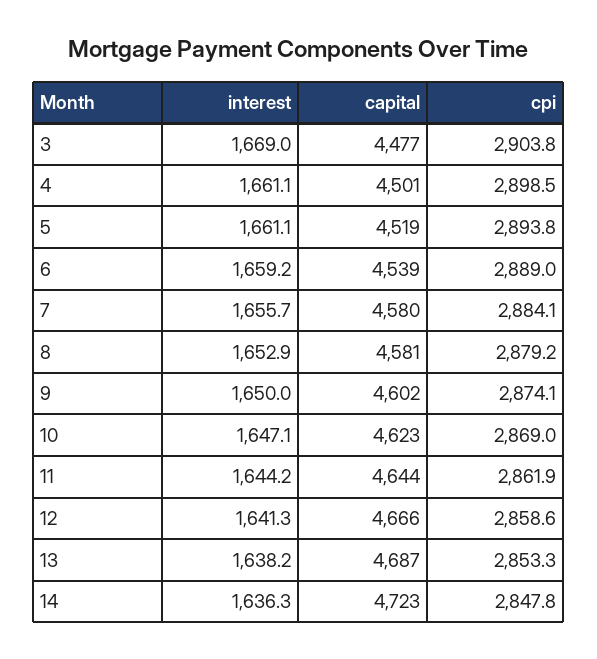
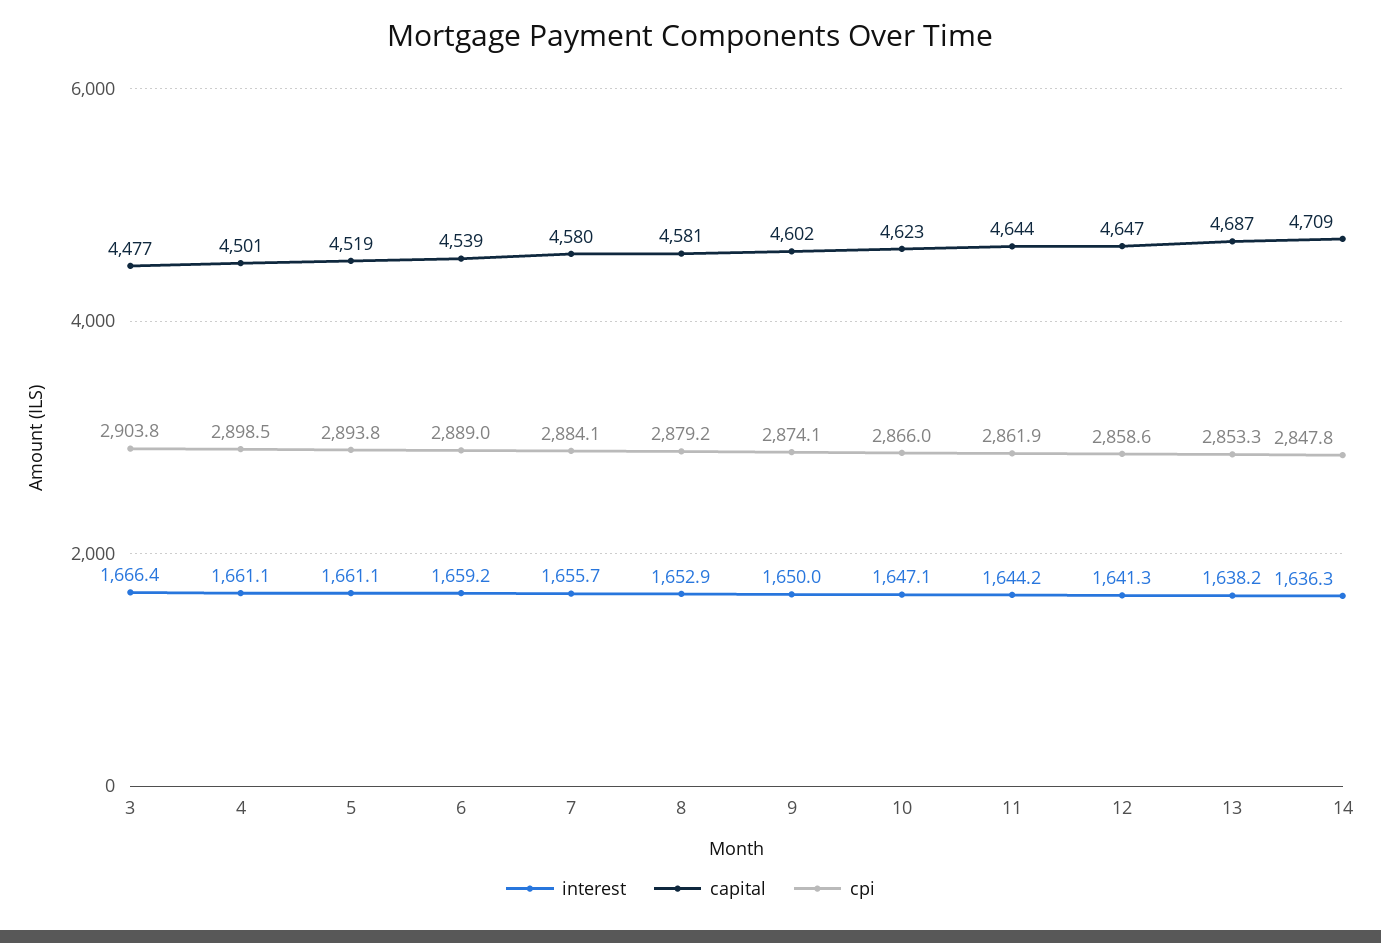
interest, 3: 1669 -> 1666.4
cpi, 10: 2869 -> 2866
capital, 12: 4666 -> 4647
capital, 14: 4723 -> 4709

